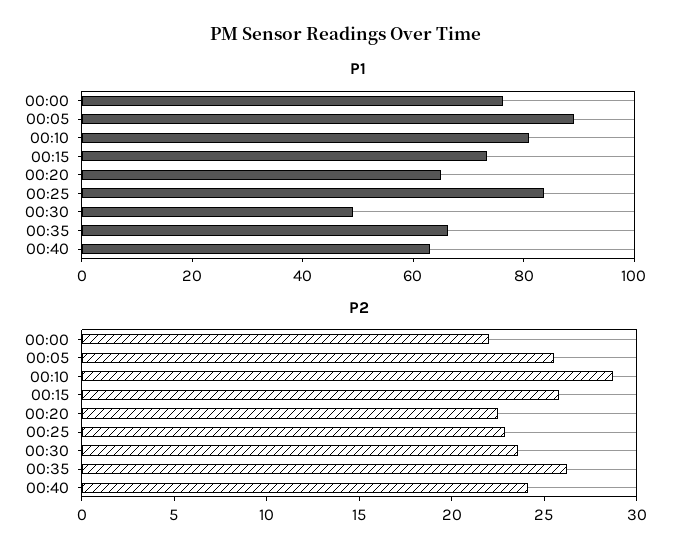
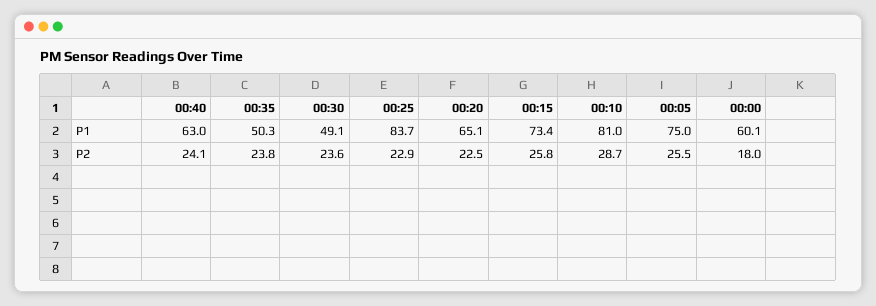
P1, 00:00: 75 -> 60.1
P1, 00:05: 90 -> 75
P1, 00:35: 65 -> 50.3
P2, 00:00: 22 -> 18
P2, 00:35: 26 -> 23.8

